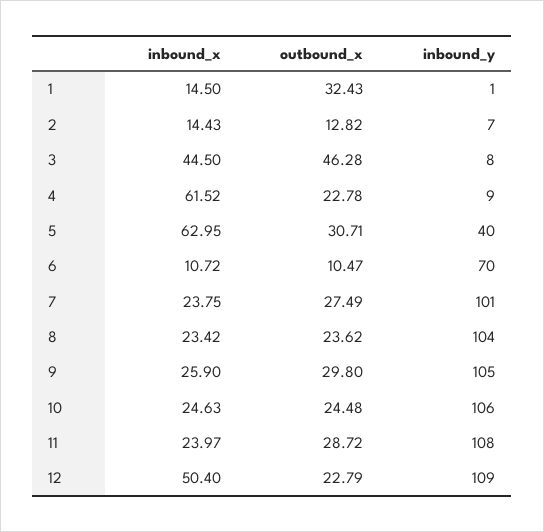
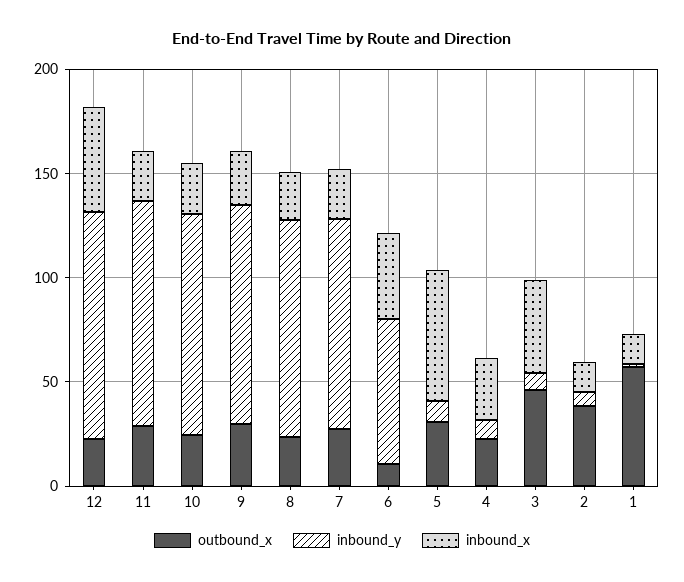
outbound_x, 1: 32.43 -> 60
outbound_x, 2: 12.82 -> 40
inbound_x, 4: 61.52 -> 30
inbound_y, 5: 40 -> 10
inbound_x, 6: 10.72 -> 40

